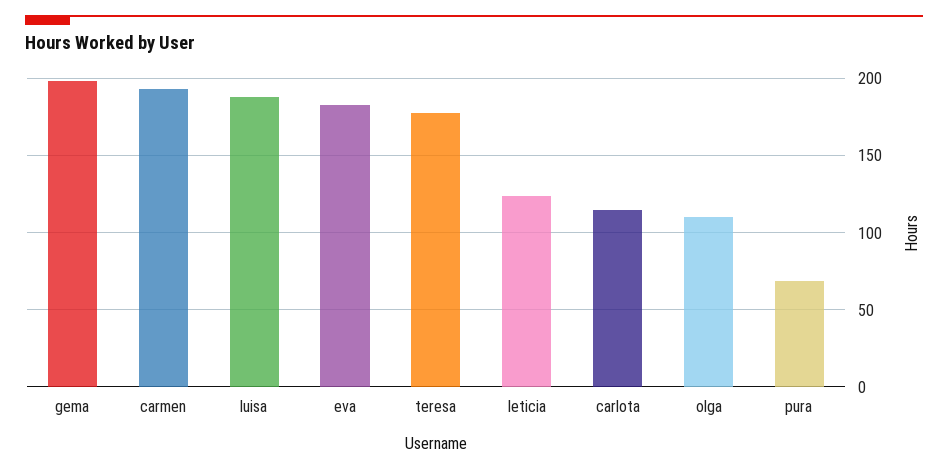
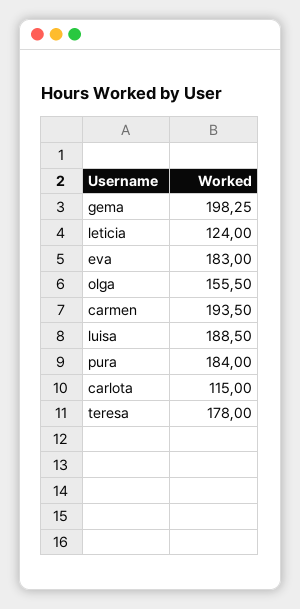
olga: 110 -> 155.5
pura: 70 -> 184

